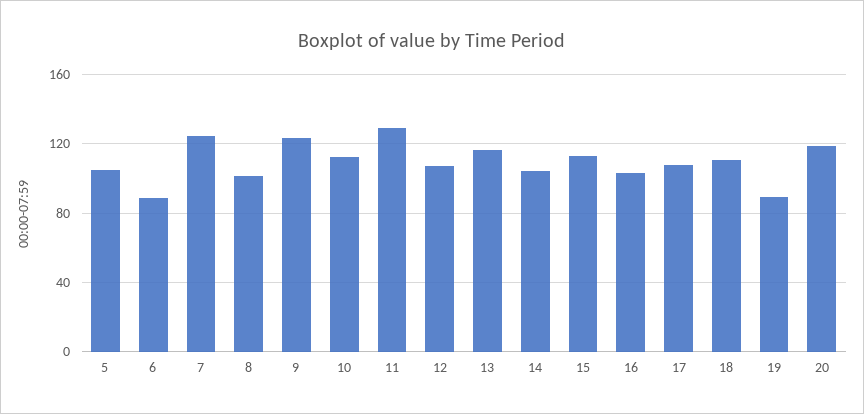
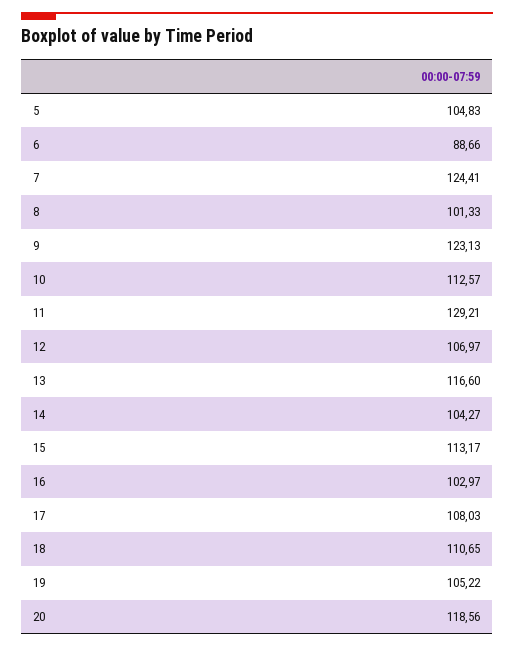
19: 90 -> 105.22

